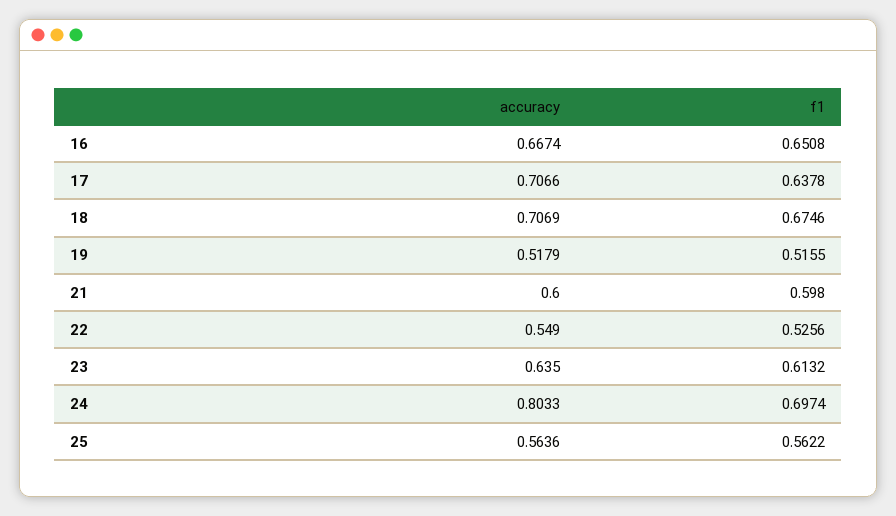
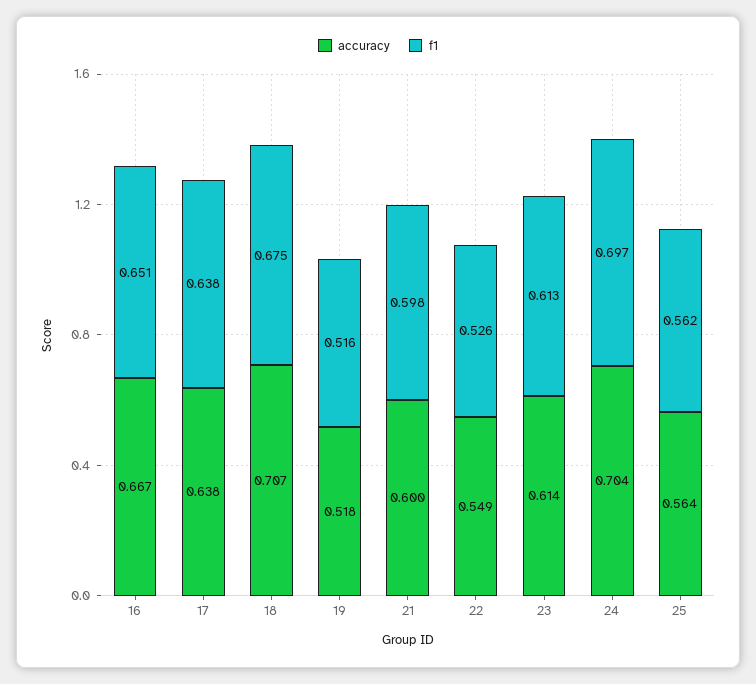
accuracy, 17: 0.7066 -> 0.638
accuracy, 23: 0.635 -> 0.614
accuracy, 24: 0.8033 -> 0.704

